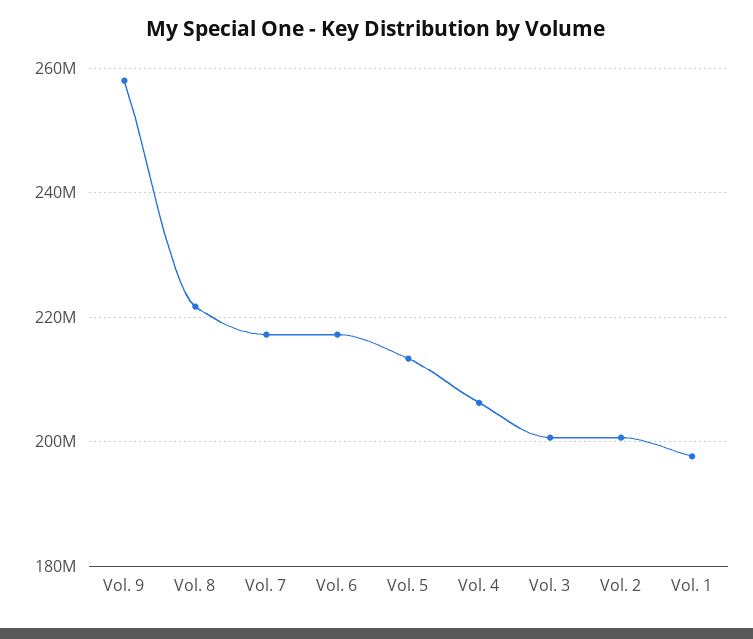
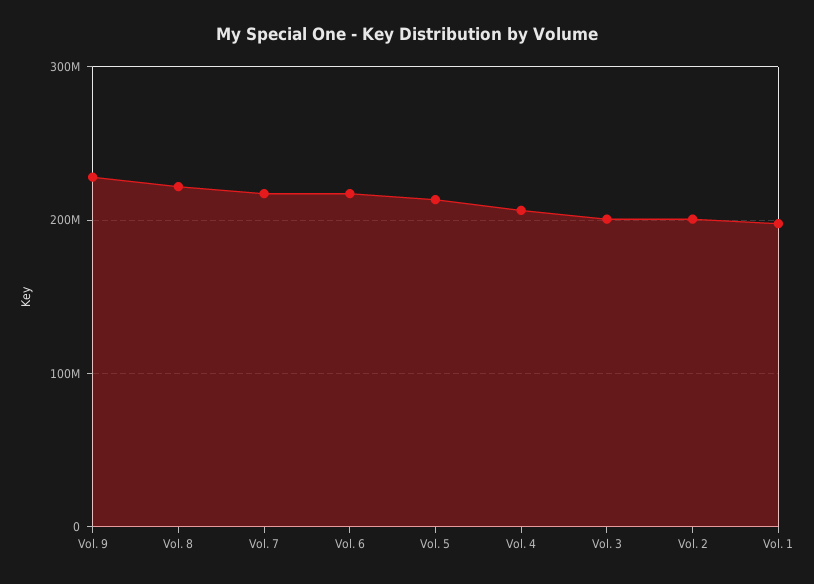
Vol. 9: 258000000 -> 230000000

